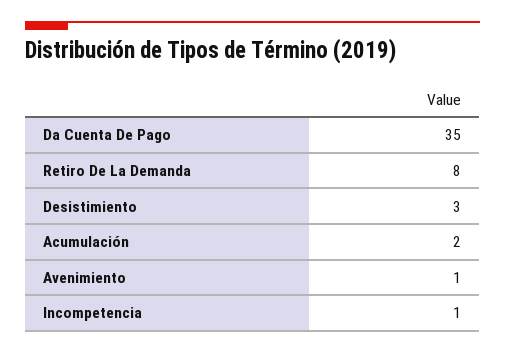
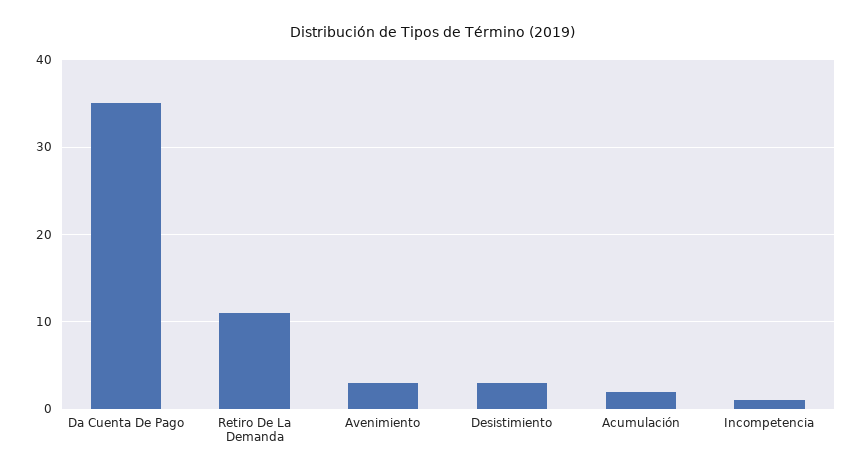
Retiro De La Demanda: 8 -> 11
Avenimiento: 1 -> 3

